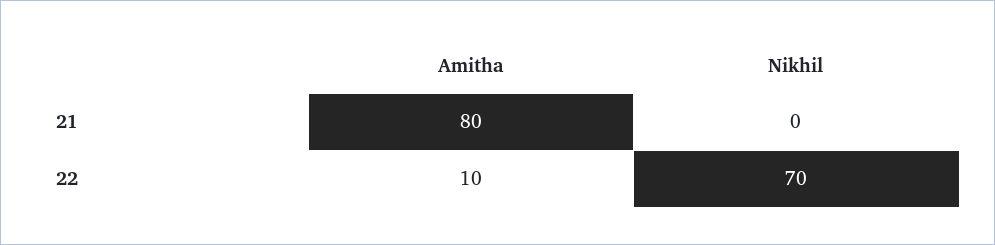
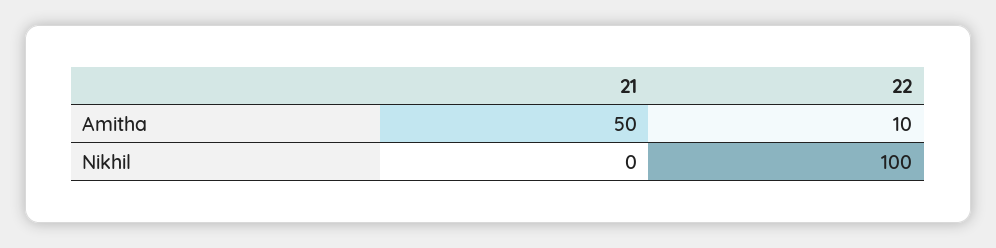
Amitha, 21: 80 -> 50
Nikhil, 22: 70 -> 100

